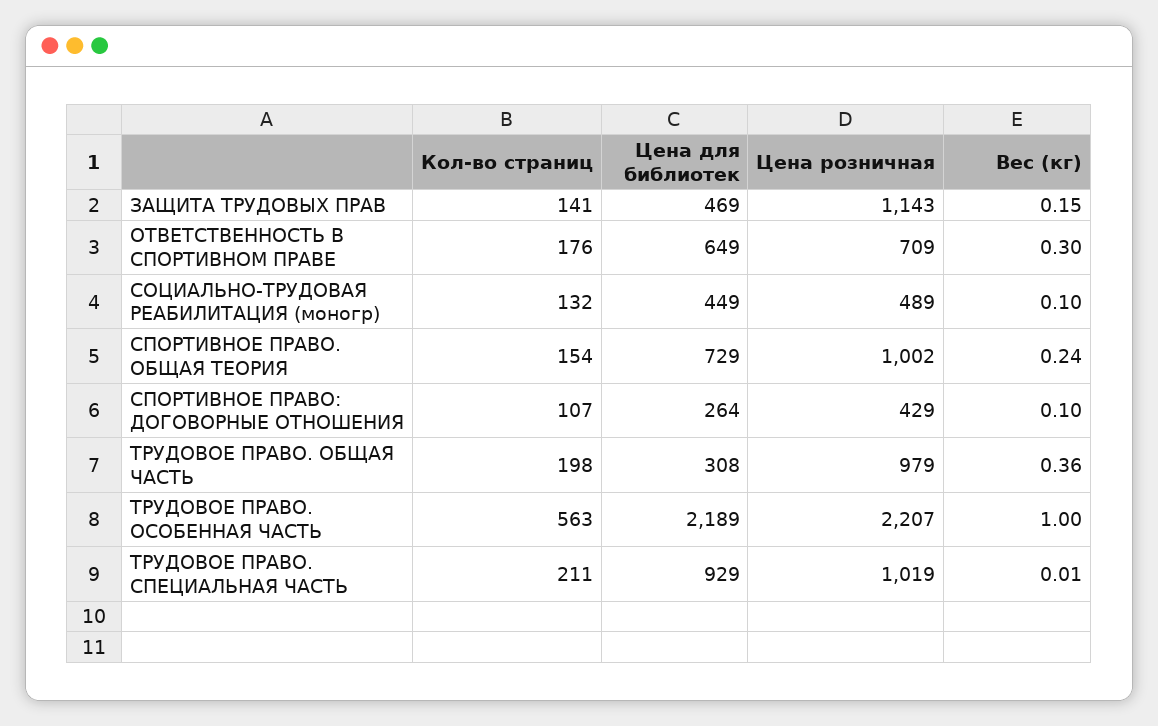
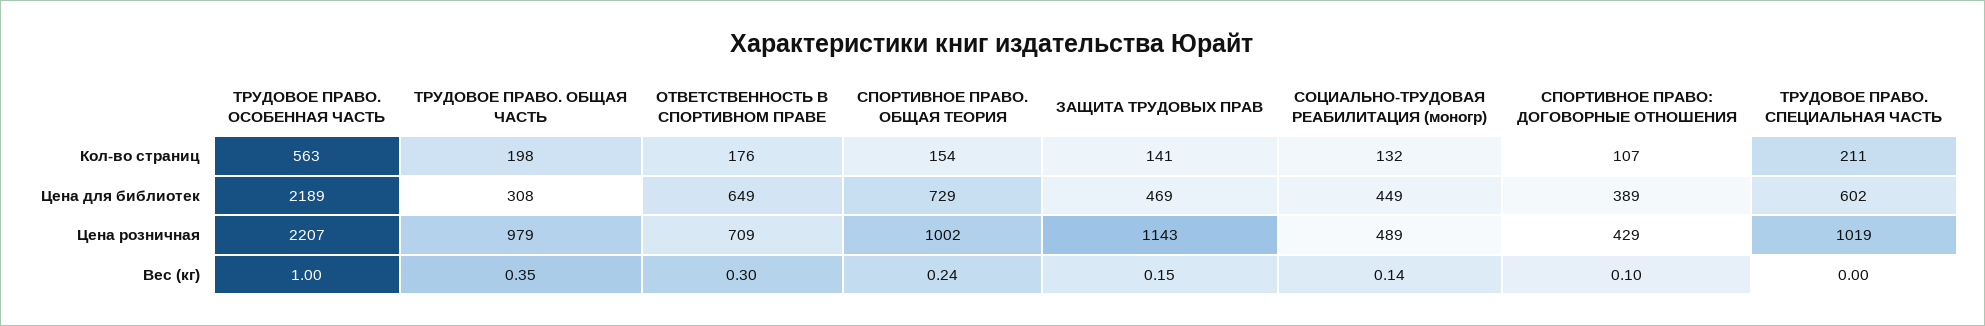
Вес (кг), СОЦИАЛЬНО-ТРУДОВАЯ РЕАБИЛИТАЦИЯ (моногр): 0.1 -> 0.14
Цена для библиотек, СПОРТИВНОЕ ПРАВО: ДОГОВОРНЫЕ ОТНОШЕНИЯ: 264 -> 389
Вес (кг), ТРУДОВОЕ ПРАВО. ОБЩАЯ ЧАСТЬ: 0.36 -> 0.35
Цена для библиотек, ТРУДОВОЕ ПРАВО. СПЕЦИАЛЬНАЯ ЧАСТЬ: 929 -> 602
Вес (кг), ТРУДОВОЕ ПРАВО. СПЕЦИАЛЬНАЯ ЧАСТЬ: 0.01 -> 0

